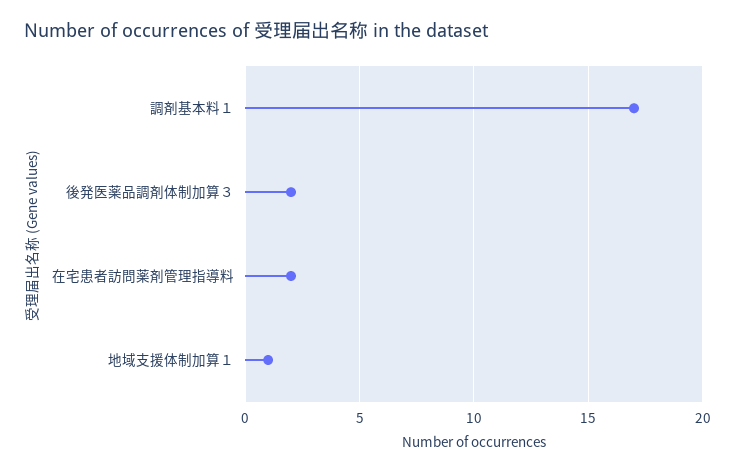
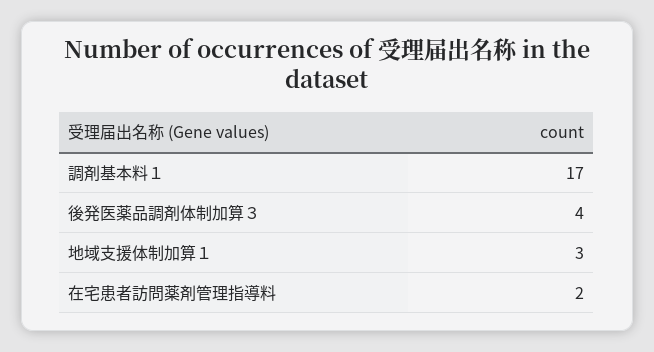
後発医薬品調剤体制加算３: 2 -> 4
地域支援体制加算１: 1 -> 3

